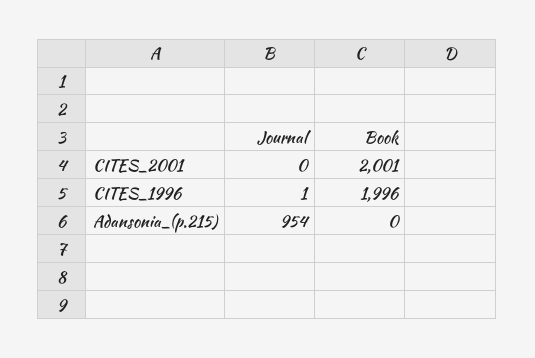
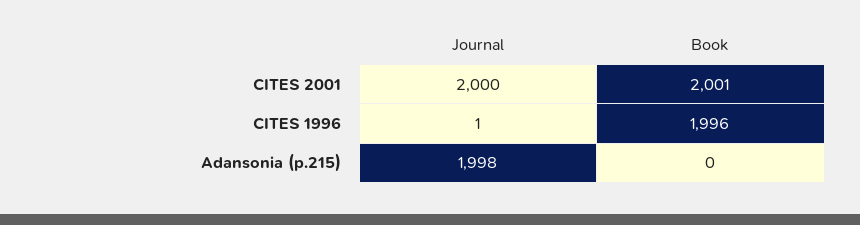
Journal, CITES_2001: 0 -> 2000
Journal, Adansonia_(p.215): 954 -> 1998

